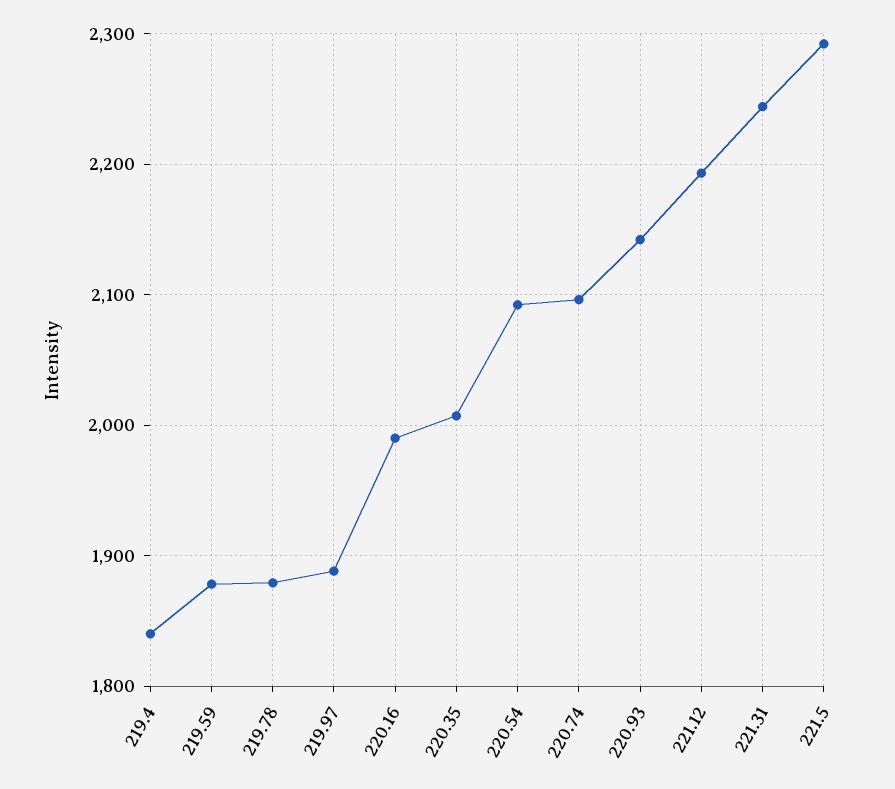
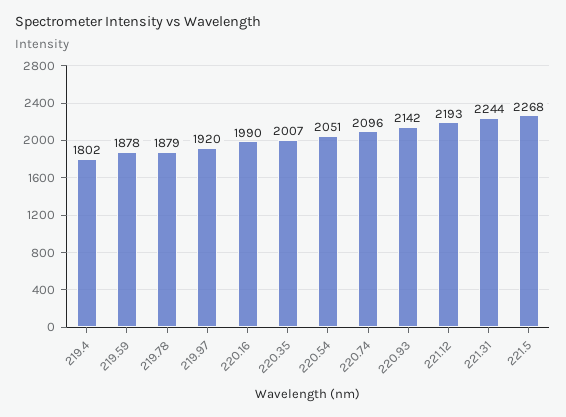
219.4: 1840 -> 1802
219.97: 1890 -> 1920
220.54: 2090 -> 2051
221.5: 2290 -> 2268

